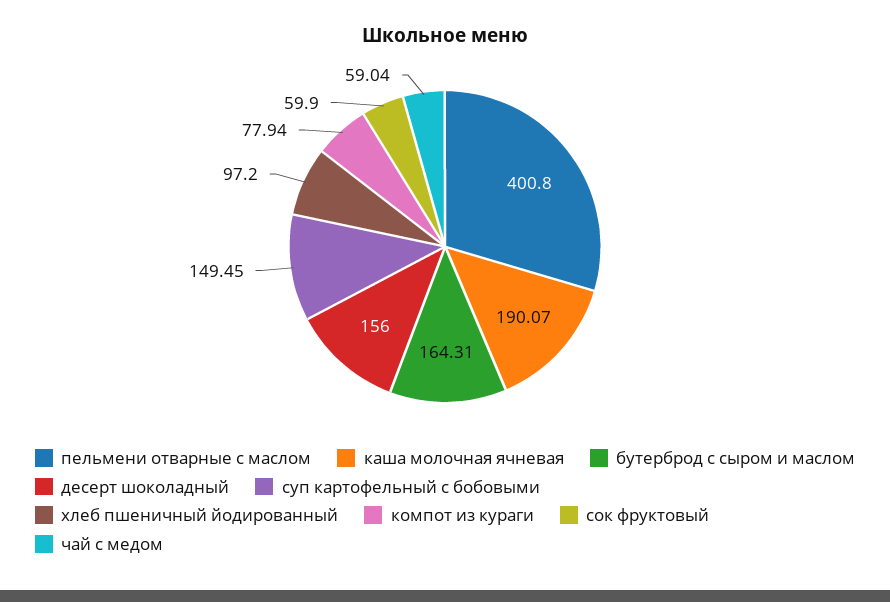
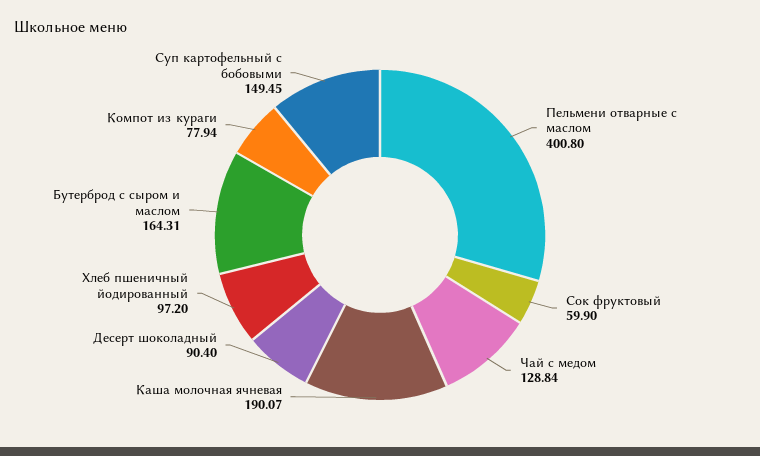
десерт шоколадный: 156 -> 90.4
чай с медом: 59.04 -> 128.84

